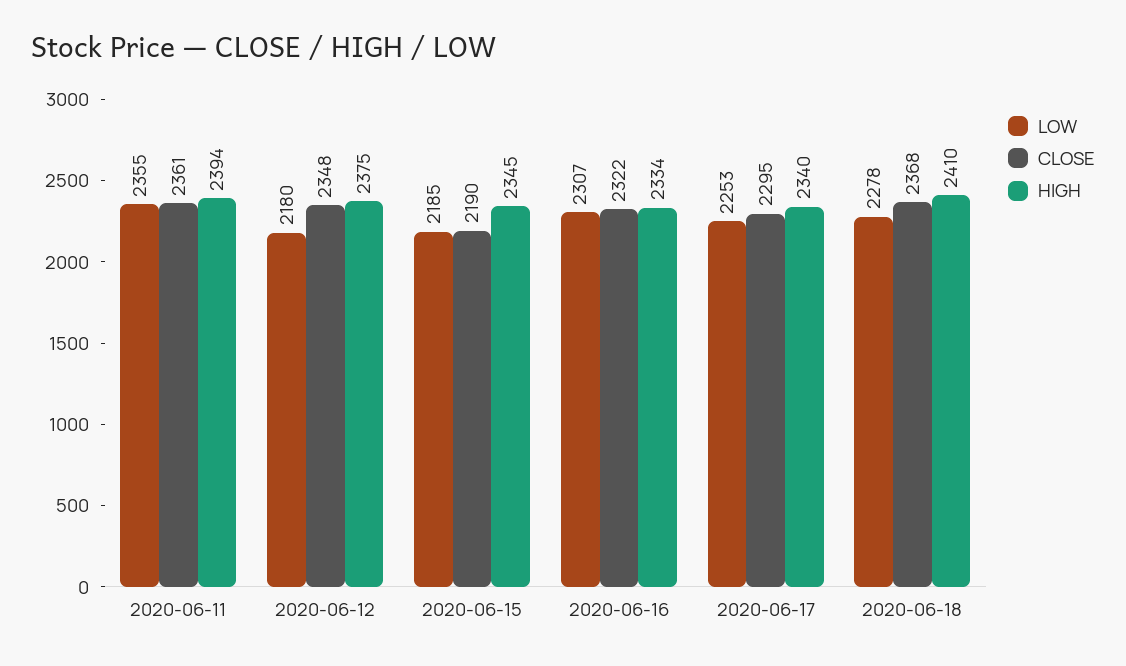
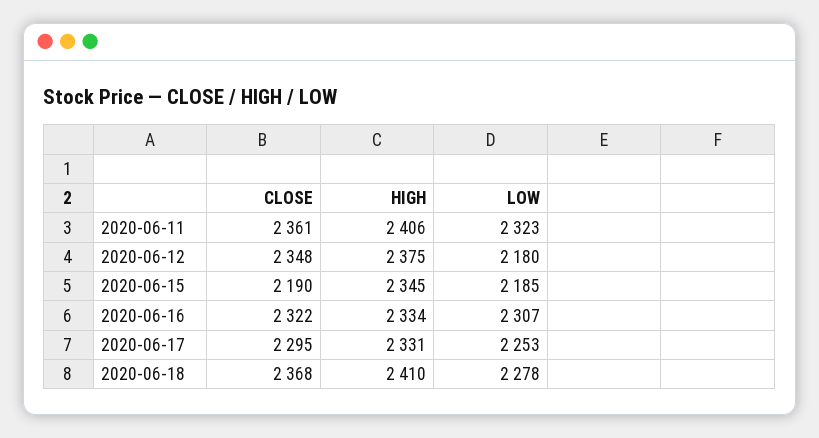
LOW, 2020-06-11: 2355 -> 2323
HIGH, 2020-06-11: 2394 -> 2406
HIGH, 2020-06-17: 2340 -> 2331

